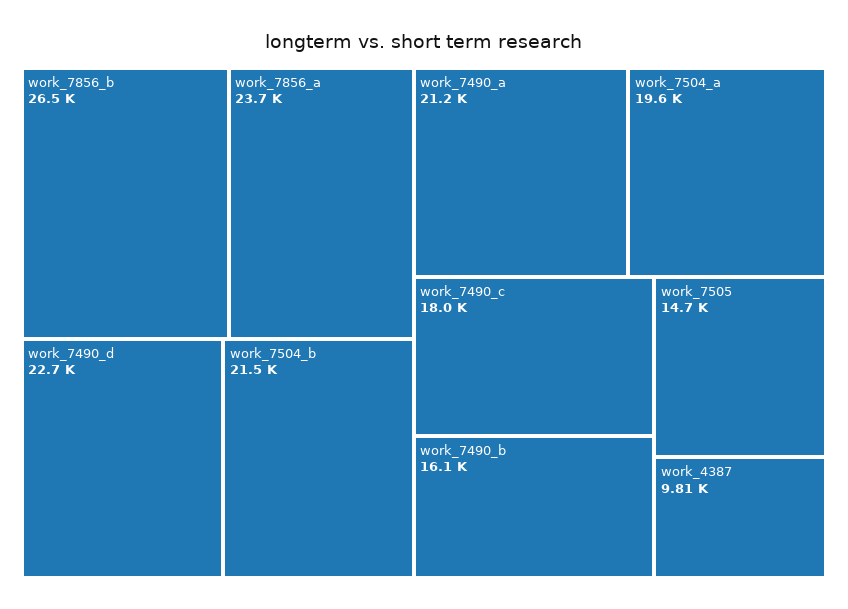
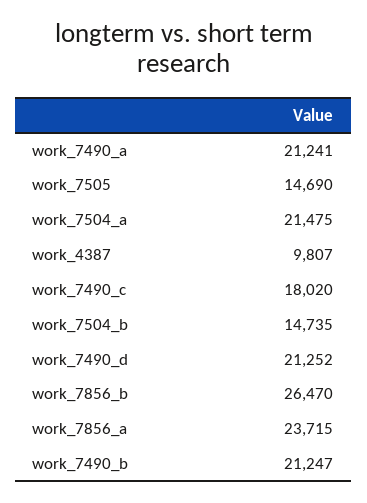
work_7490_d: 22700 -> 21252
work_7504_b: 21500 -> 14735
work_7504_a: 19600 -> 21475
work_7490_b: 16100 -> 21247

